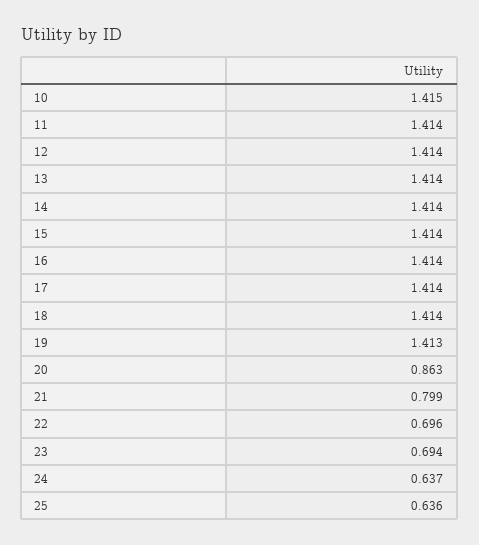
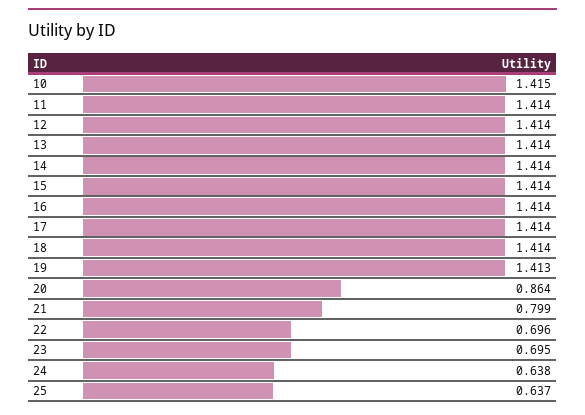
20: 0.863 -> 0.864
23: 0.694 -> 0.695
24: 0.637 -> 0.638
25: 0.636 -> 0.637

